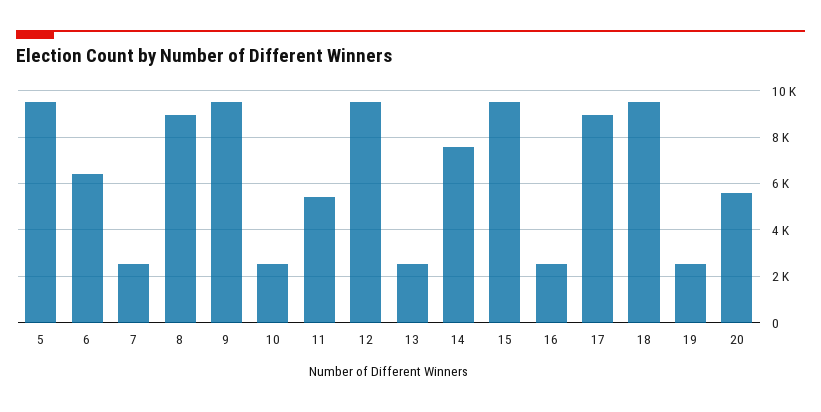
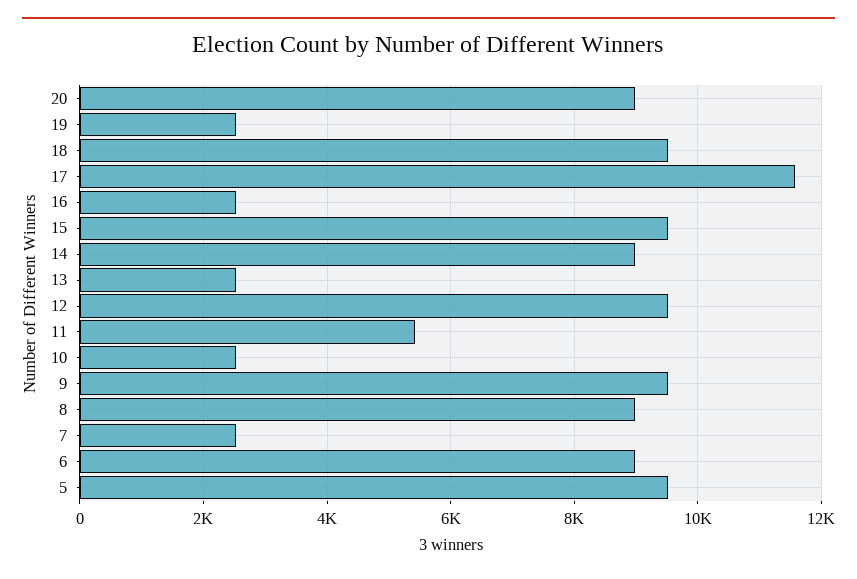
6: 6500 -> 9000
14: 7500 -> 9000
17: 9000 -> 11600
20: 5500 -> 9000

